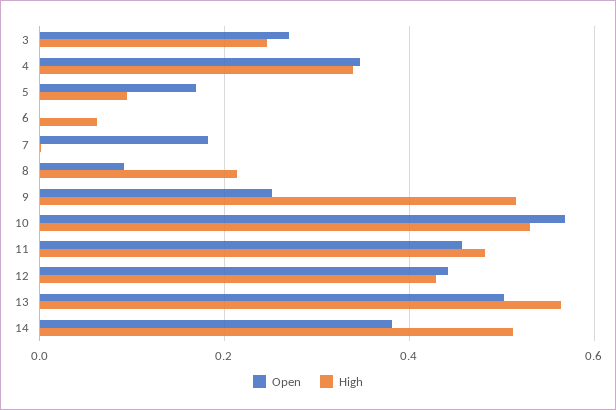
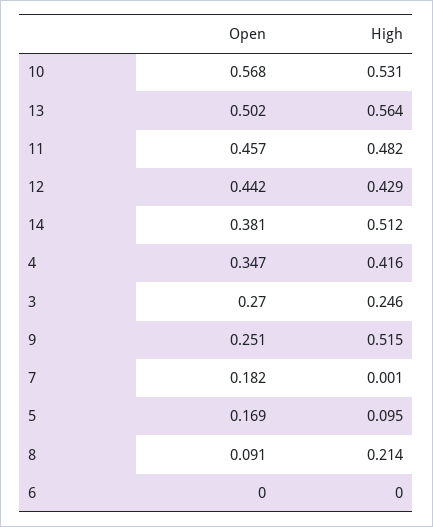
High, 4: 0.34 -> 0.416
High, 6: 0.06 -> 0

